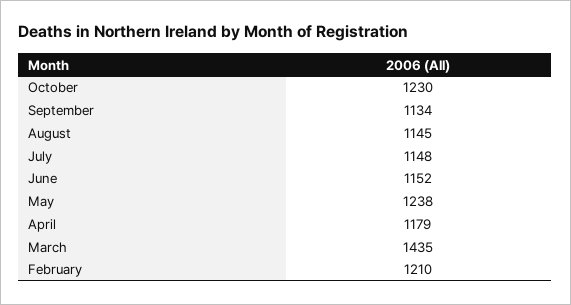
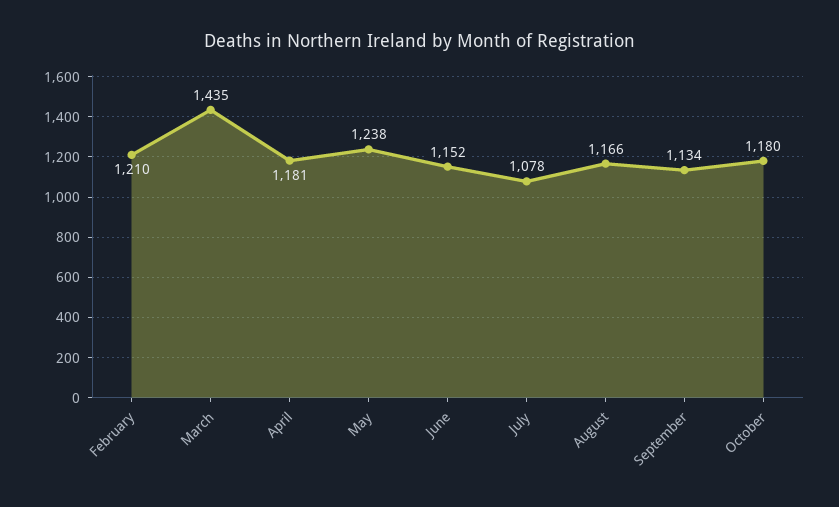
October: 1230 -> 1180
August: 1145 -> 1166
July: 1148 -> 1078
April: 1179 -> 1181

